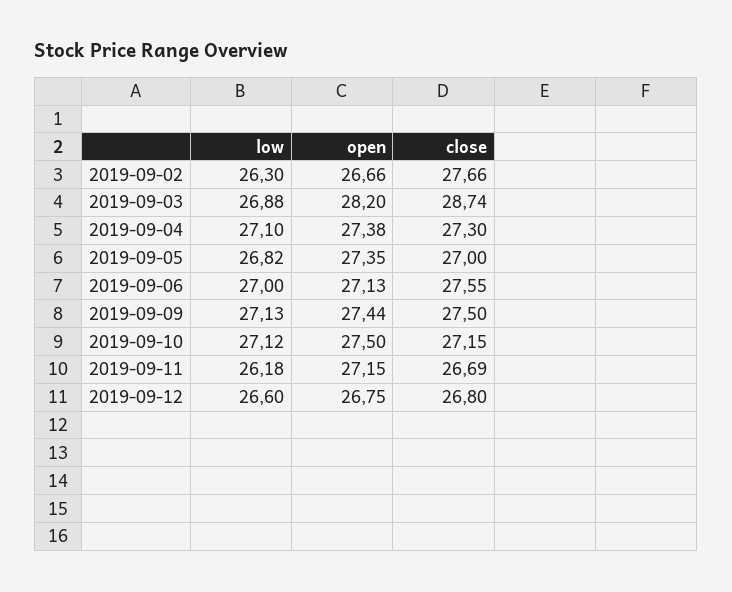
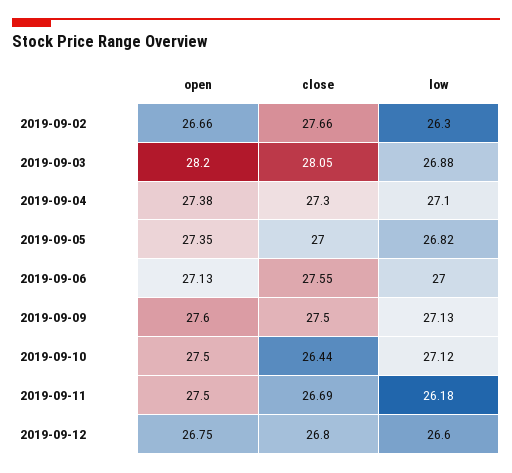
close, 2019-09-03: 28.74 -> 28.05
open, 2019-09-09: 27.44 -> 27.6
close, 2019-09-10: 27.15 -> 26.44
open, 2019-09-11: 27.15 -> 27.5

